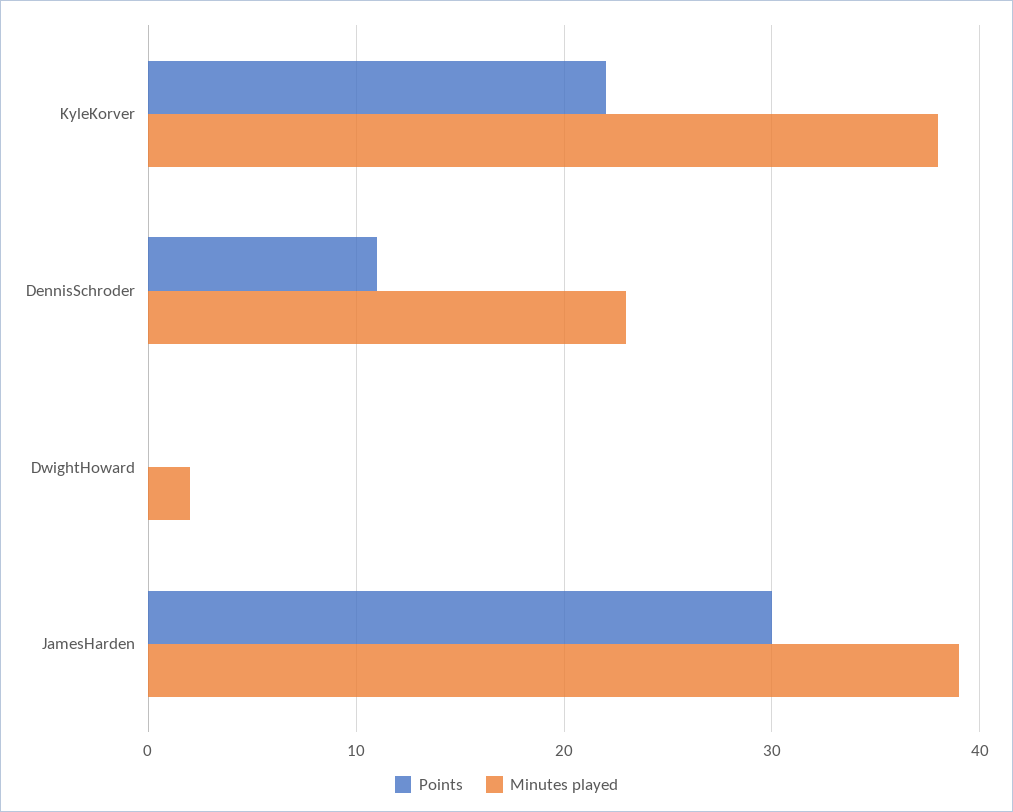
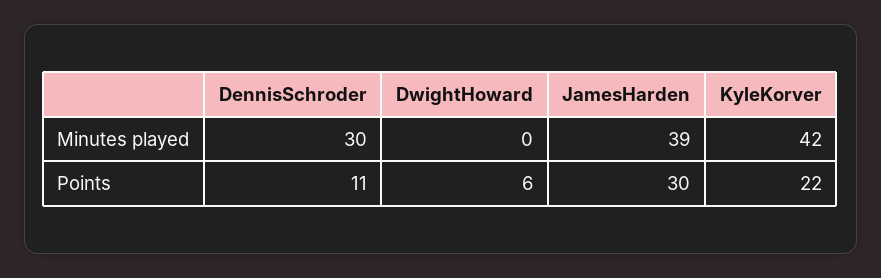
Minutes played, KyleKorver: 38 -> 42
Minutes played, DennisSchroder: 23 -> 30
Points, DwightHoward: 0 -> 6
Minutes played, DwightHoward: 2 -> 0

